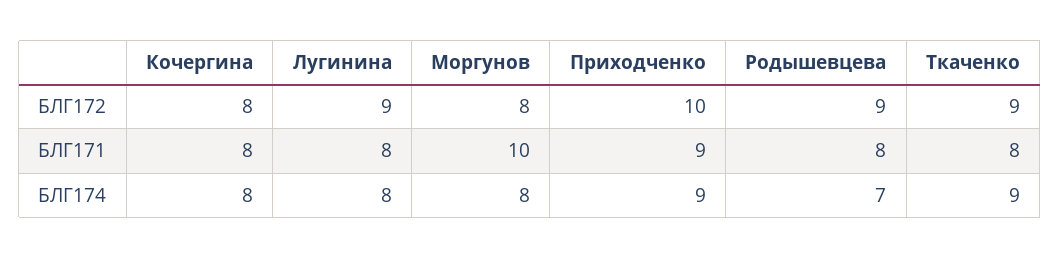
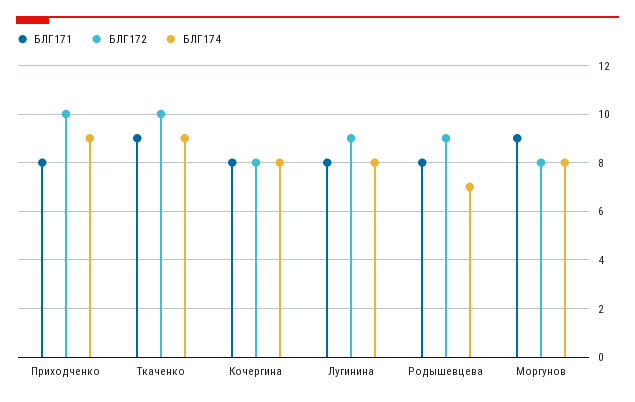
БЛГ172, Ткаченко: 9 -> 10
БЛГ171, Моргунов: 10 -> 9
БЛГ171, Приходченко: 9 -> 8
БЛГ171, Ткаченко: 8 -> 9

